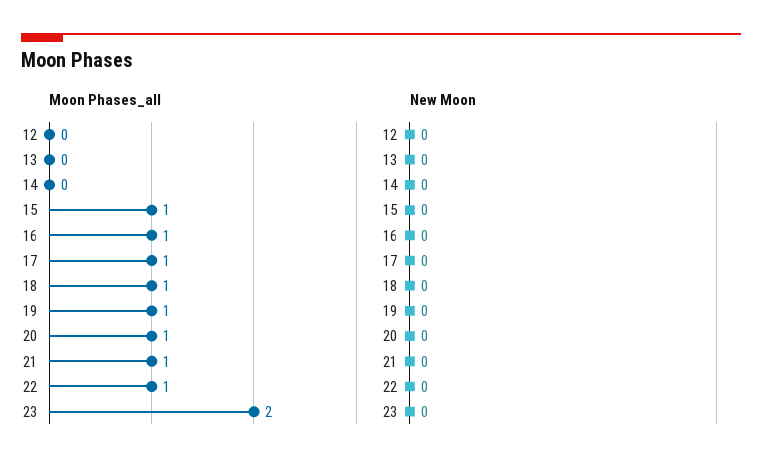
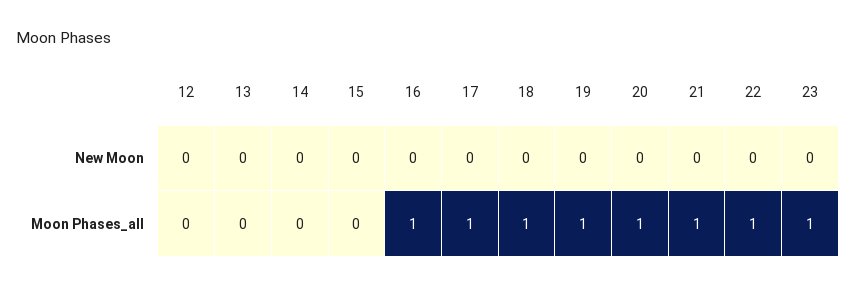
Moon Phases_all, 15: 1 -> 0
Moon Phases_all, 23: 2 -> 1

